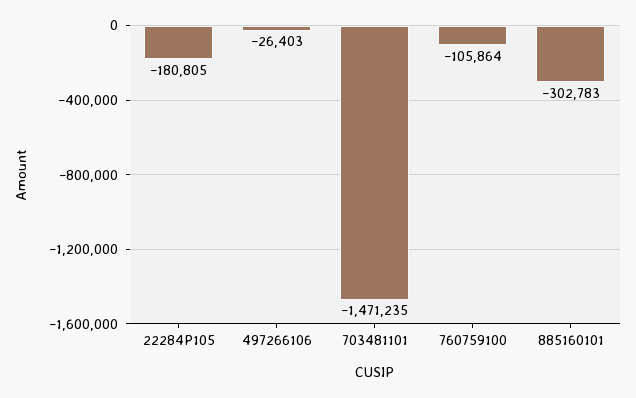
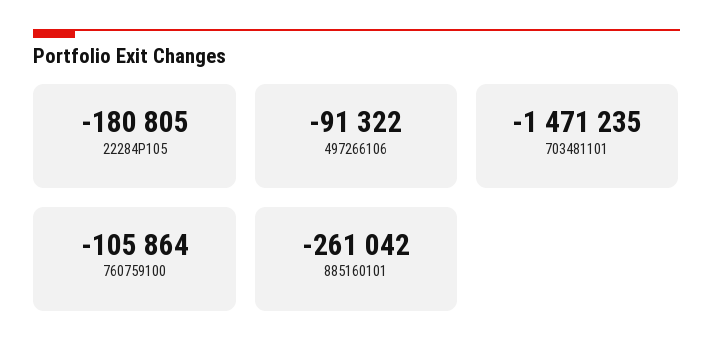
497266106: -26403 -> -91322
885160101: -302783 -> -261042

